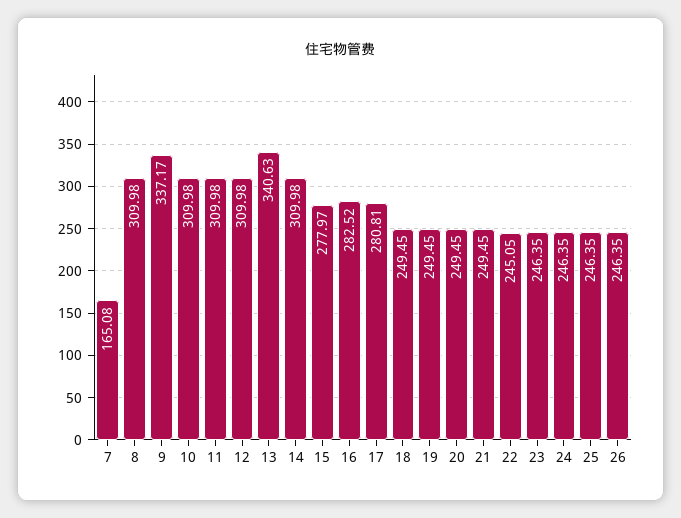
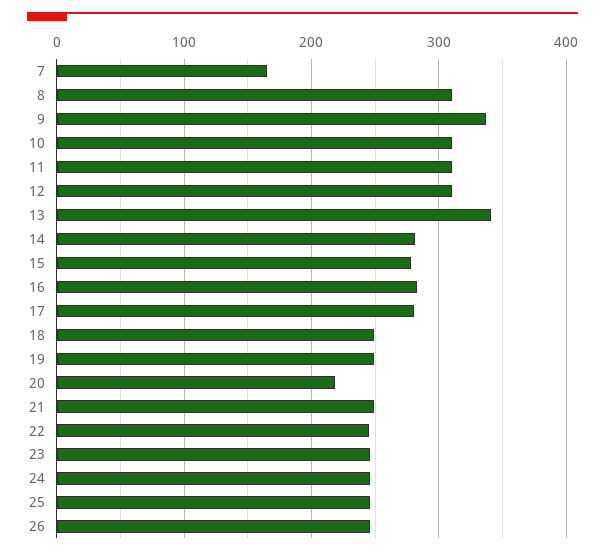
14: 309.98 -> 280
20: 249.45 -> 220

